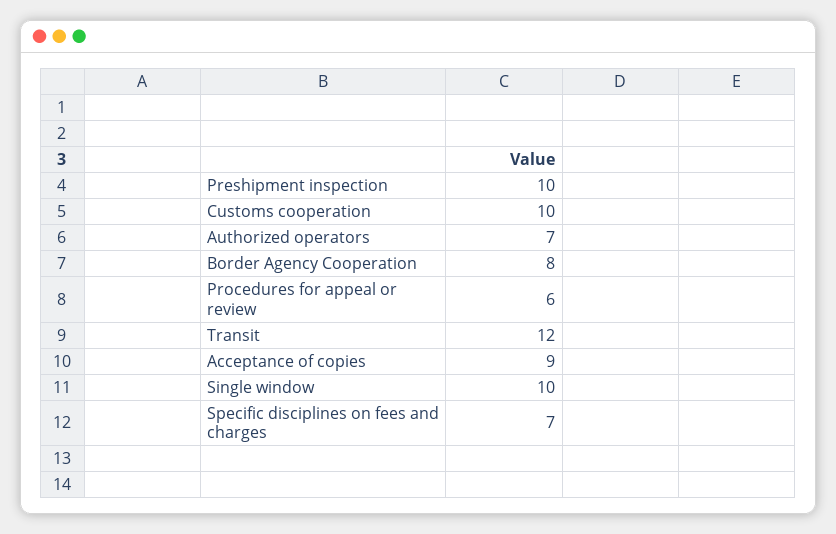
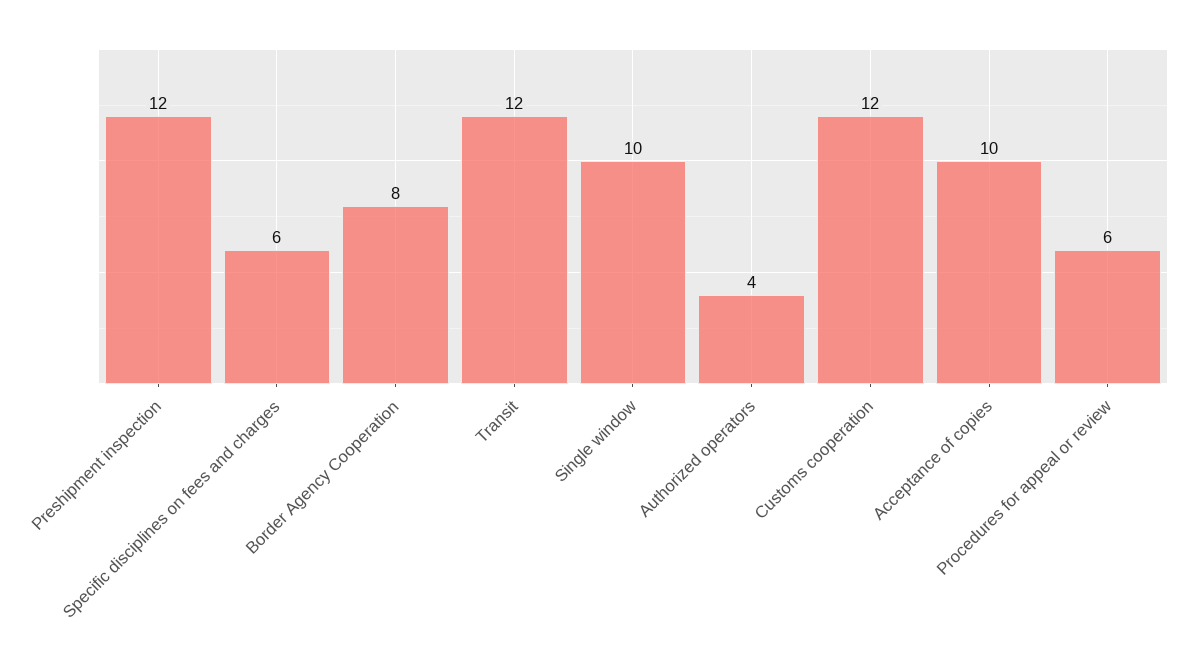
Preshipment inspection: 10 -> 12
Customs cooperation: 10 -> 12
Authorized operators: 7 -> 4
Acceptance of copies: 9 -> 10
Specific disciplines on fees and charges: 7 -> 6

